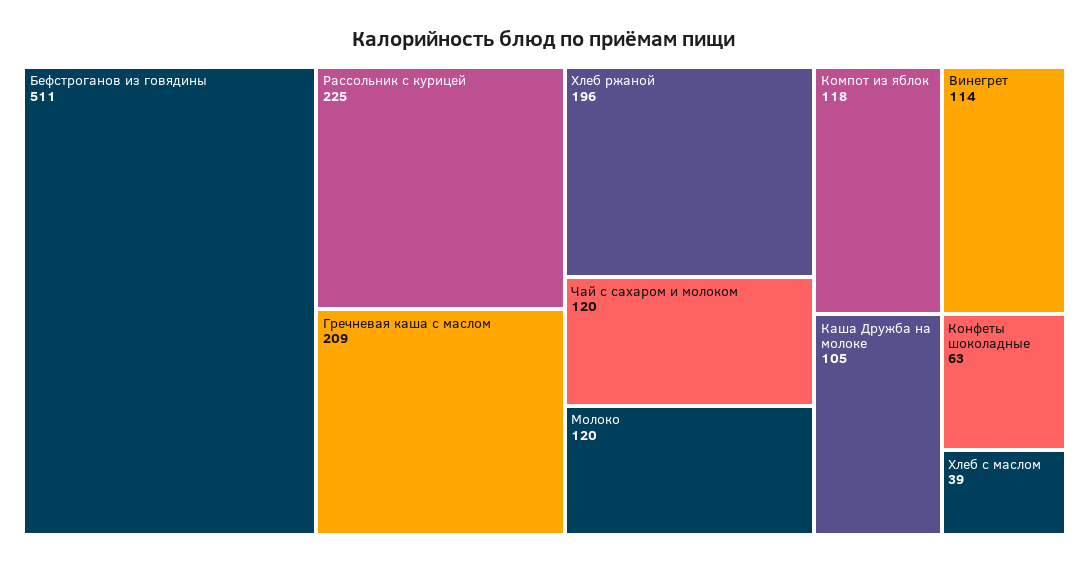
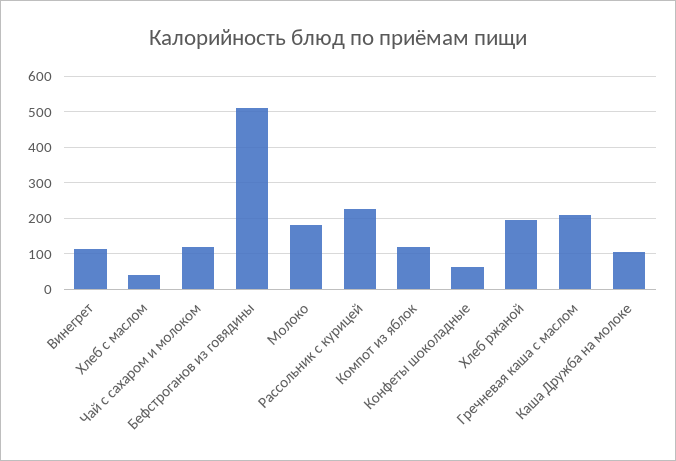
Молоко: 120 -> 180

